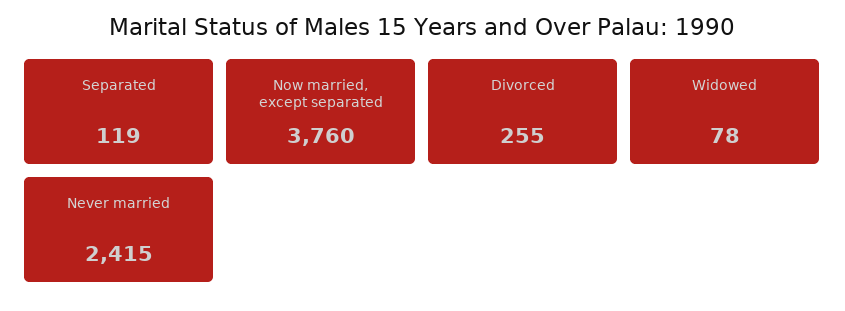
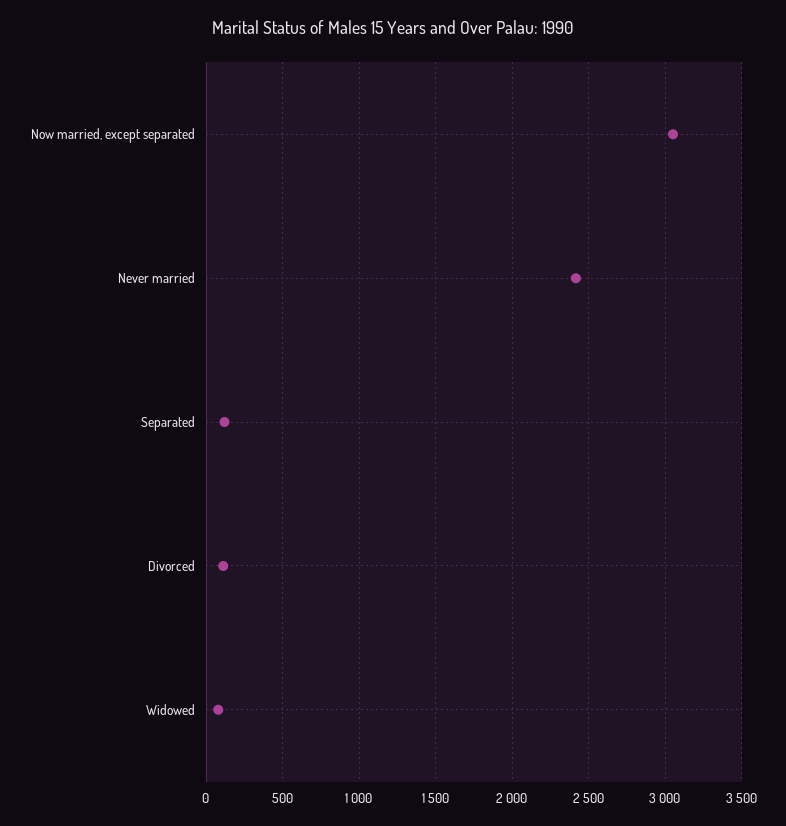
Now married, except separated: 3760 -> 3050
Divorced: 255 -> 100

